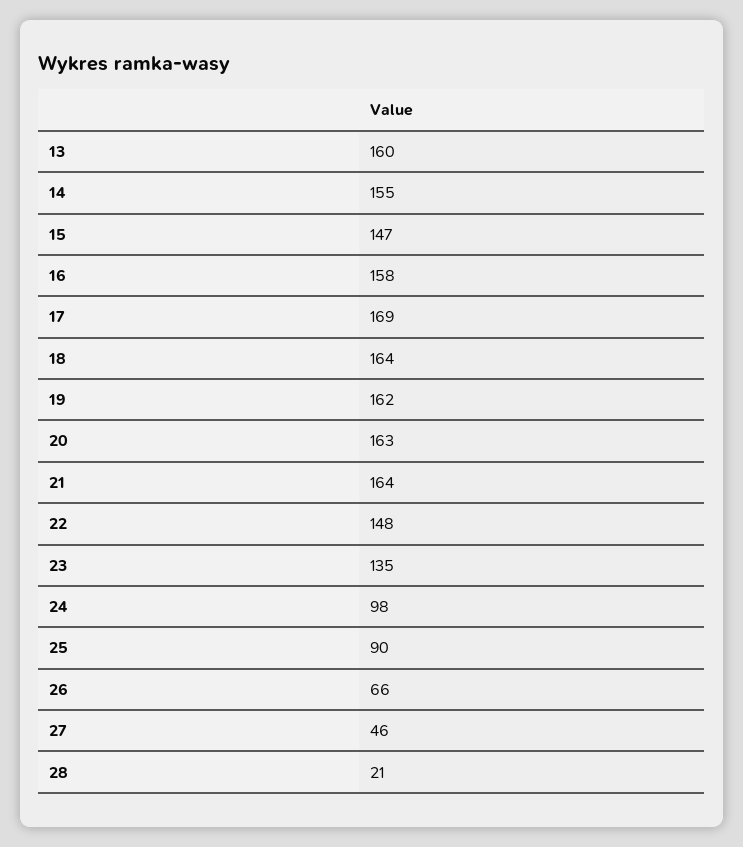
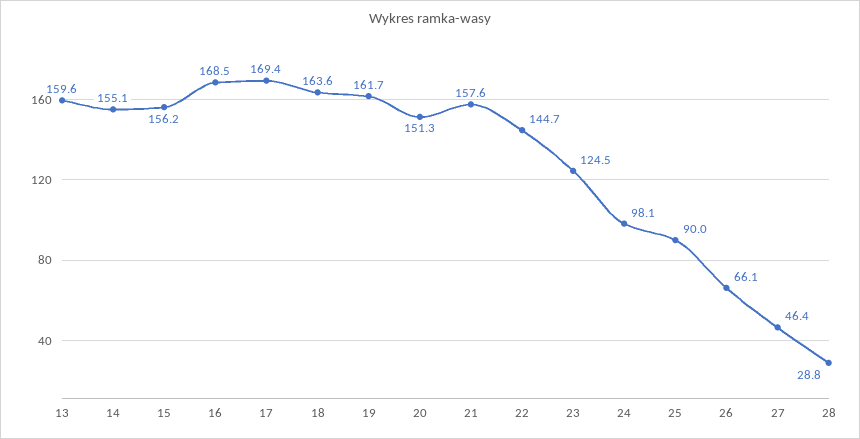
15: 147 -> 156.2
16: 158 -> 168.5
20: 163 -> 151.3
21: 164 -> 157.6
22: 148 -> 144.7
23: 135 -> 124.5
28: 21 -> 28.8

